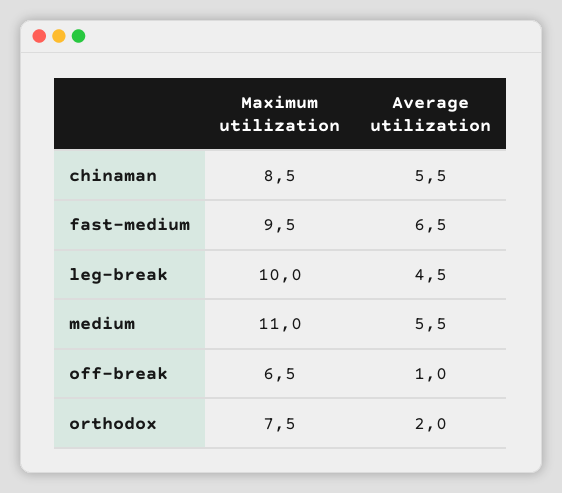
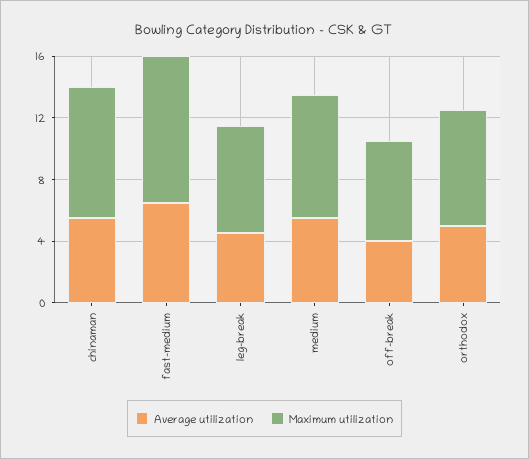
Maximum utilization, leg-break: 10 -> 7
Maximum utilization, medium: 11 -> 8
Average utilization, off-break: 1 -> 4
Average utilization, orthodox: 2 -> 5

